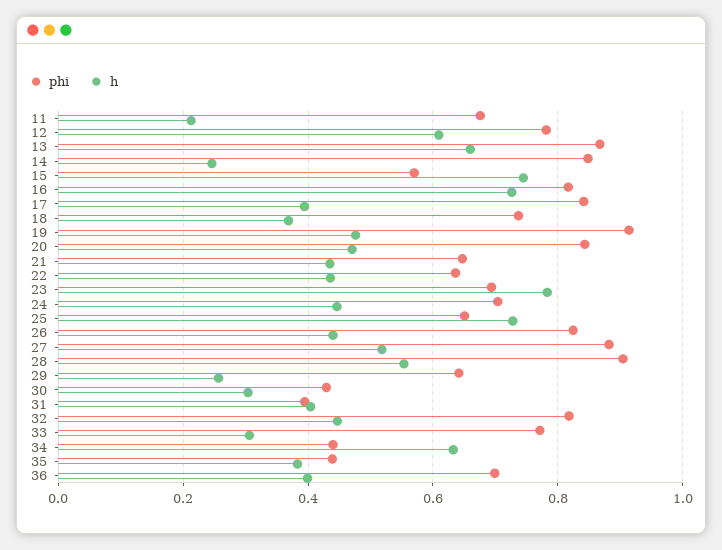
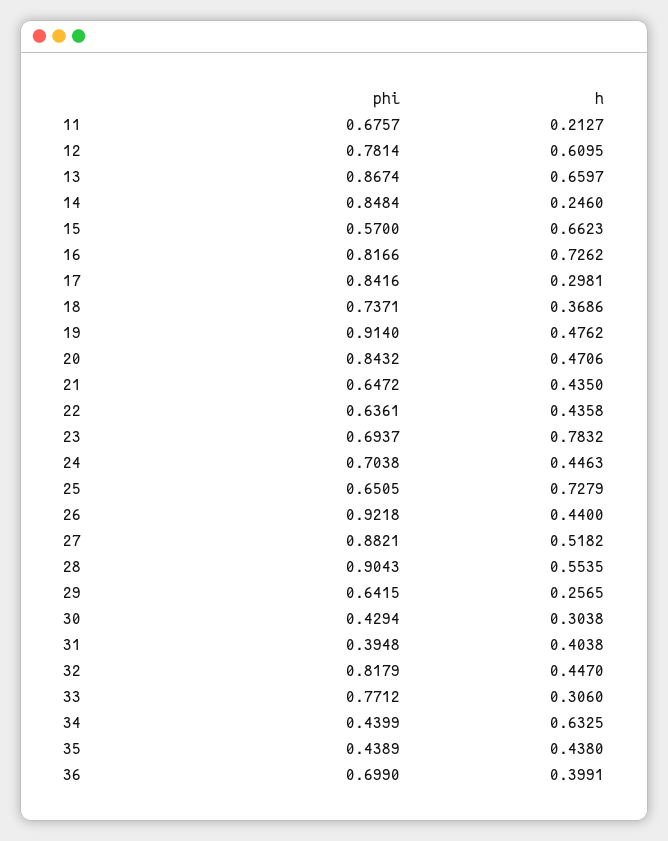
h, 15: 0.74 -> 0.6623
h, 17: 0.4 -> 0.2981
phi, 26: 0.82 -> 0.9218
h, 35: 0.38 -> 0.438

